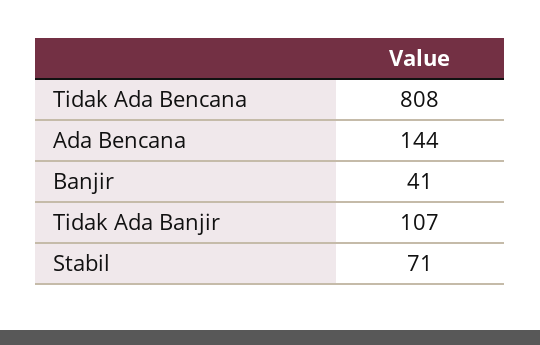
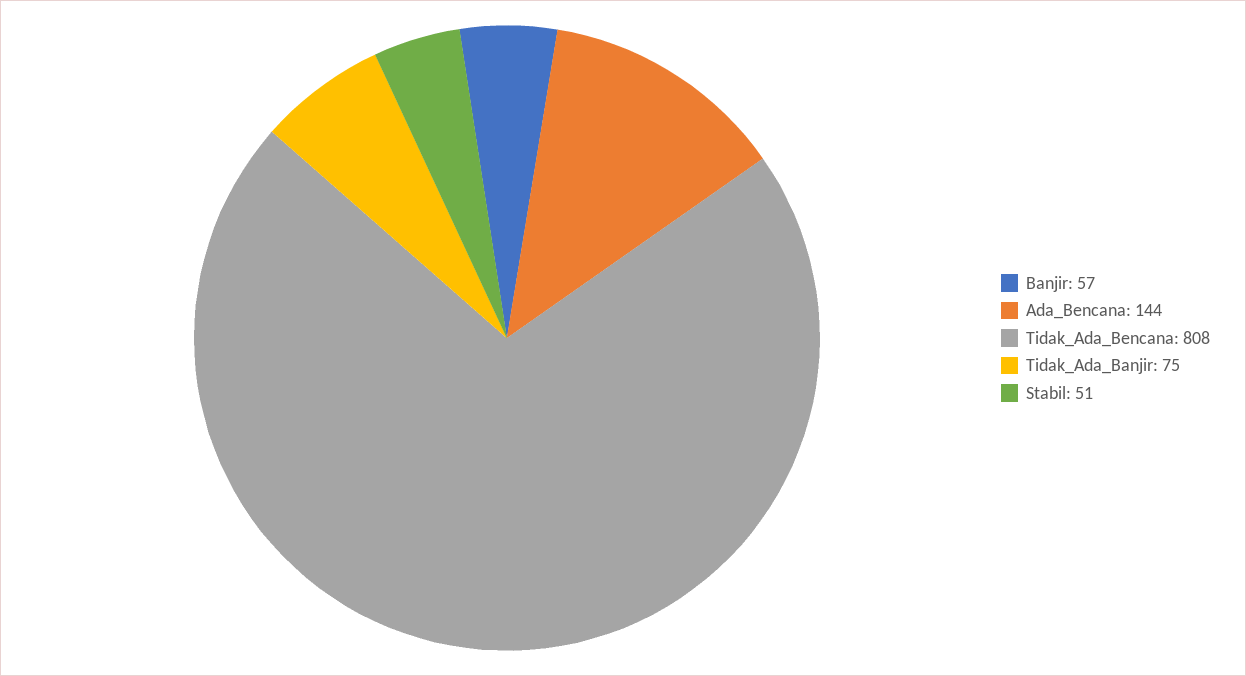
Banjir: 41 -> 57
Tidak Ada Banjir: 107 -> 75
Stabil: 71 -> 51

